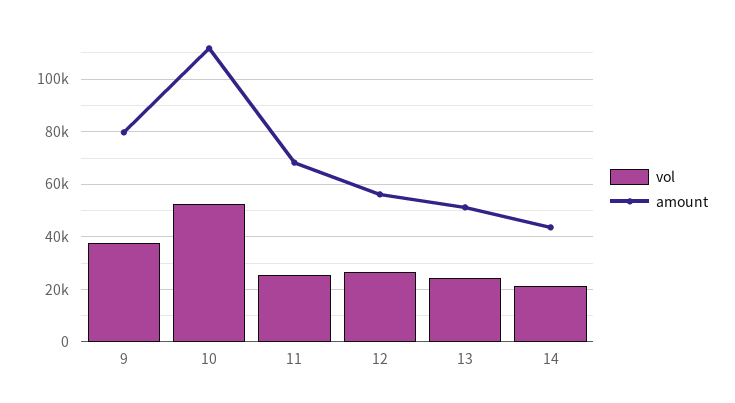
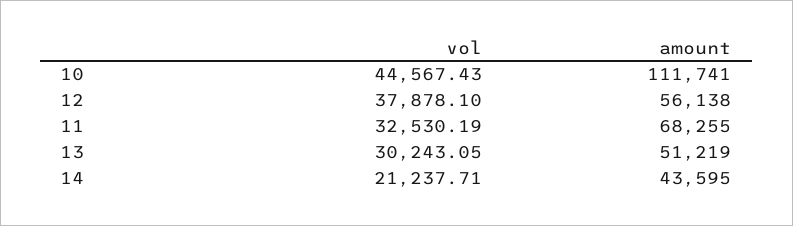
vol, 9: 37500 -> none
amount, 9: 80000 -> none
vol, 10: 52500 -> 44567.43
vol, 11: 25000 -> 32530.19
vol, 12: 27500 -> 37878.1
vol, 13: 25000 -> 30243.05

